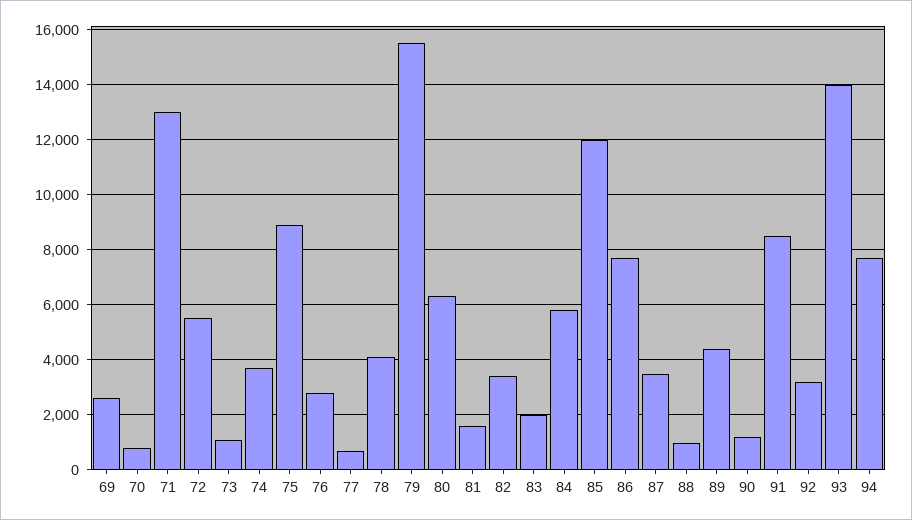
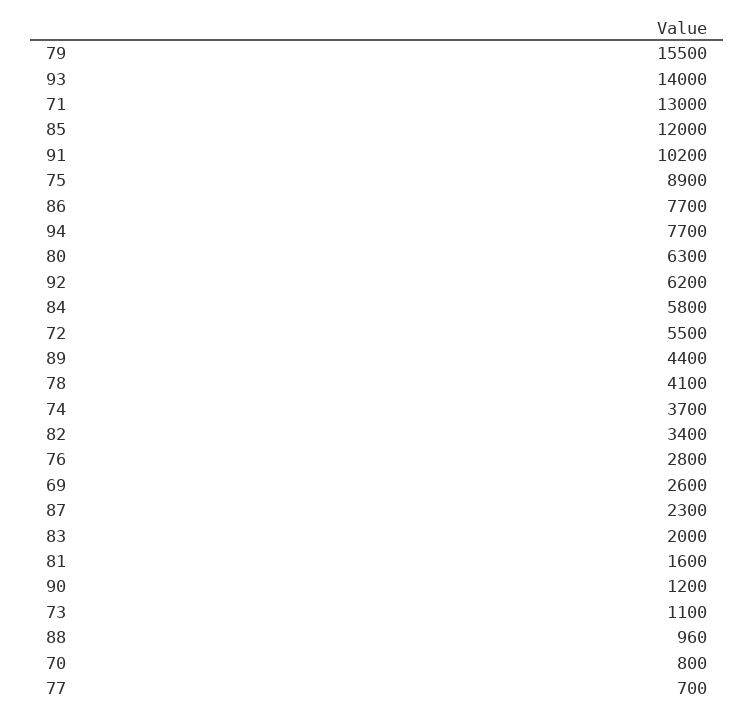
87: 3500 -> 2300
91: 8500 -> 10200
92: 3250 -> 6200

